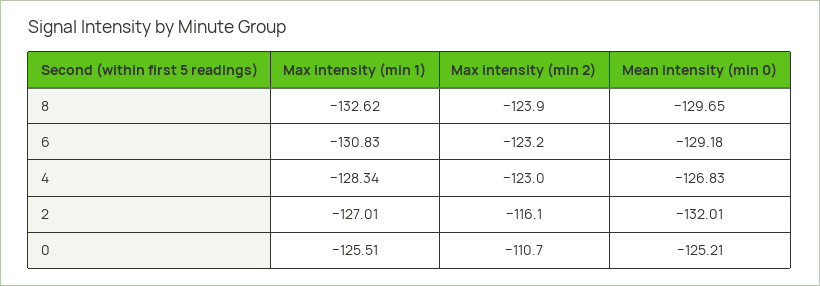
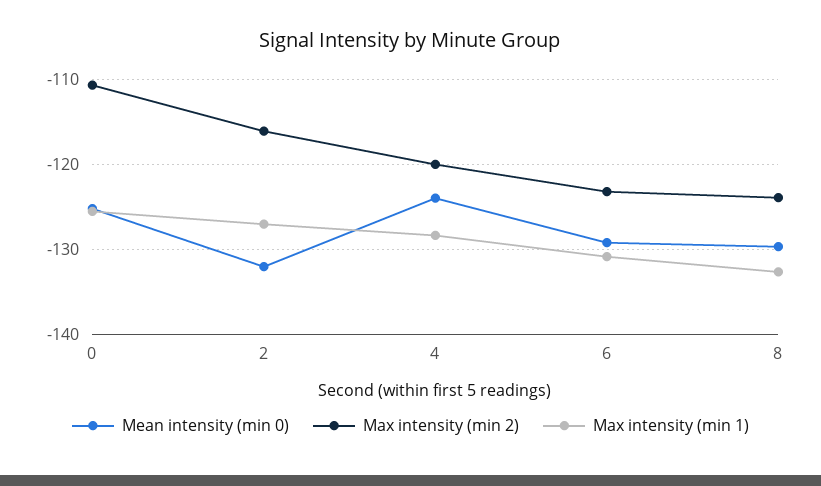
Max intensity (min 2), 4: -123 -> -120
Mean intensity (min 0), 4: -126.83 -> -124

